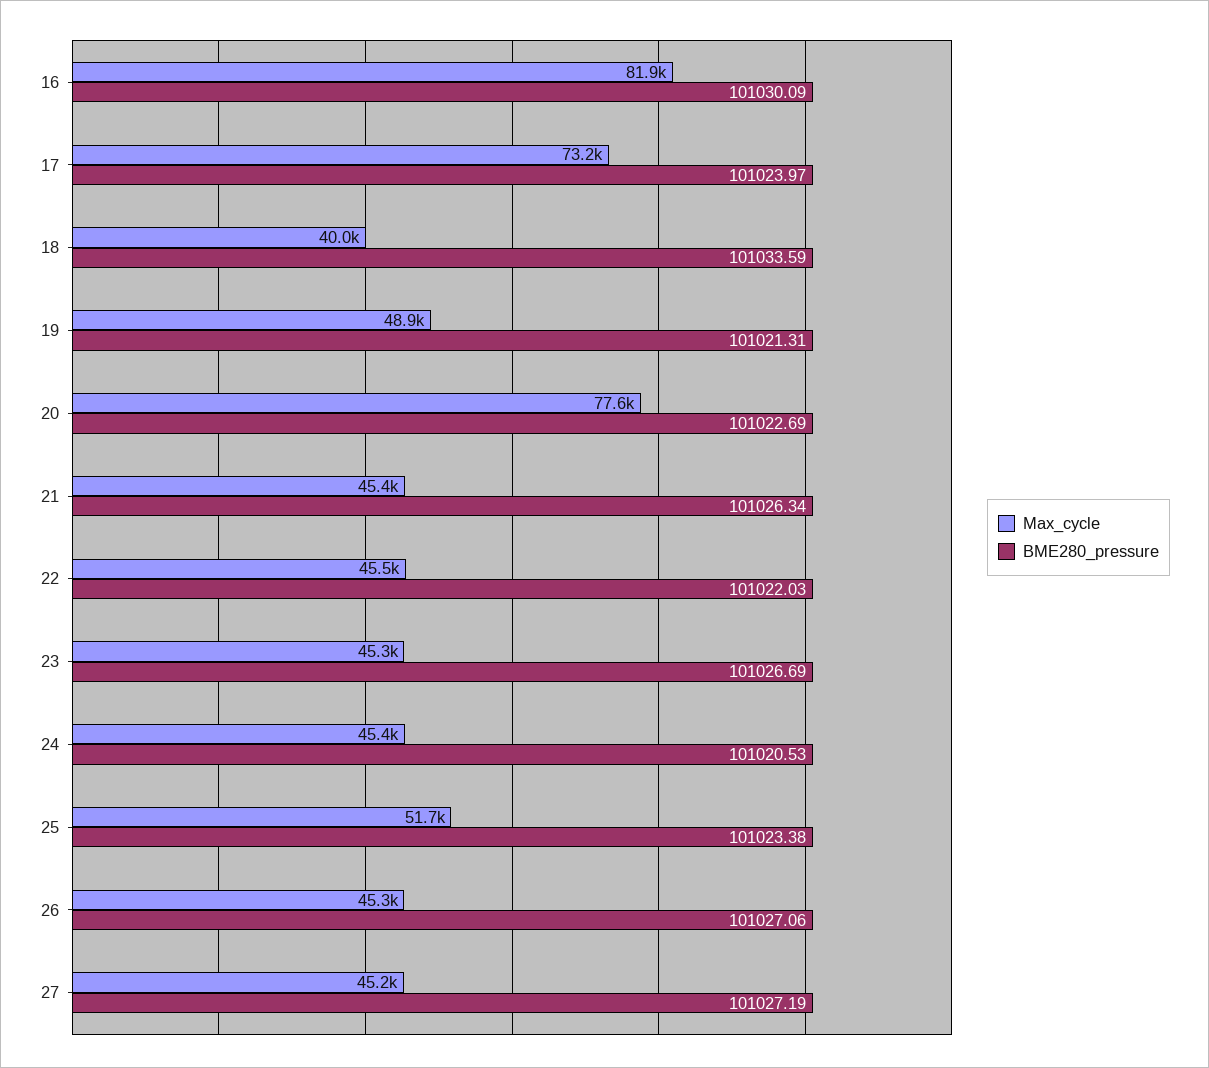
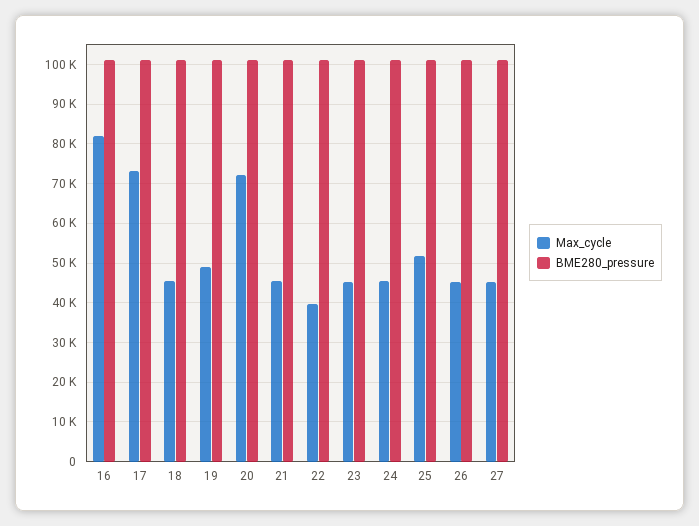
Max_cycle, 18: 40000 -> 46000
Max_cycle, 20: 77600 -> 72000
Max_cycle, 22: 45500 -> 40000

